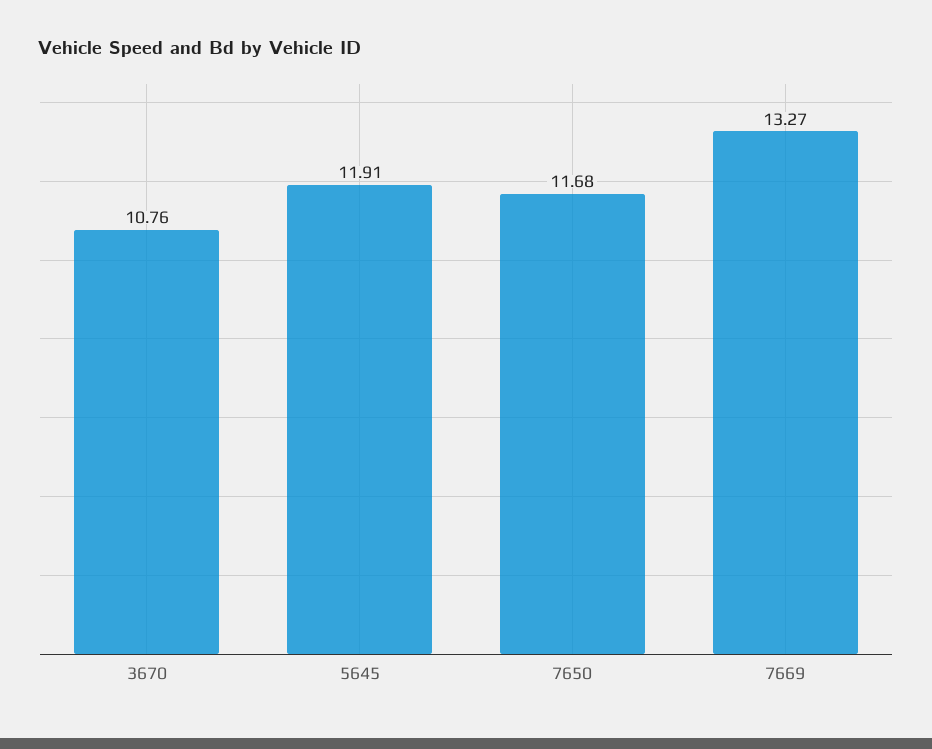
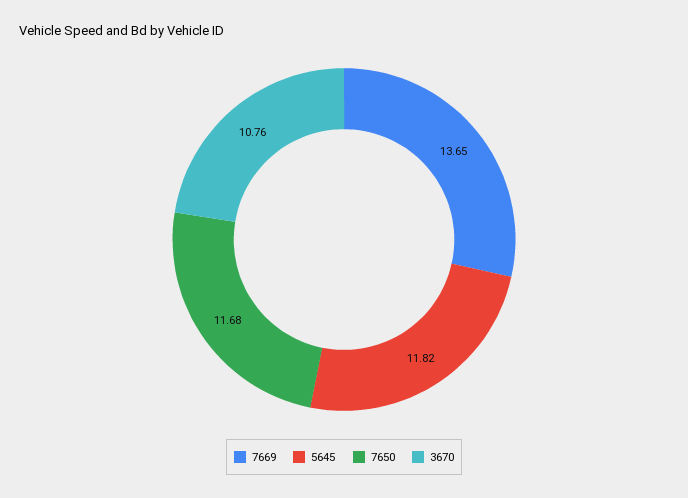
5645: 11.91 -> 11.82
7669: 13.27 -> 13.65

